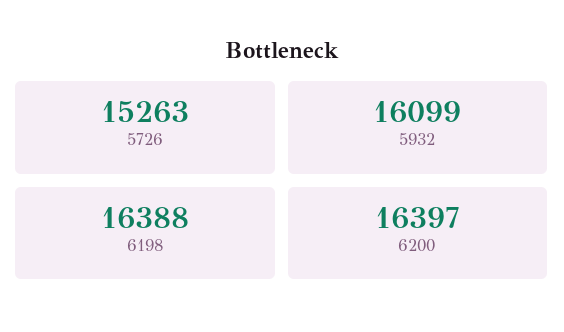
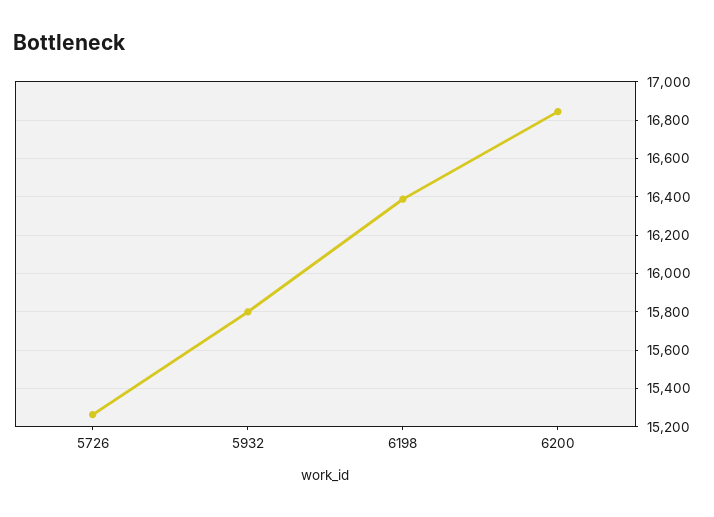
5932: 16099 -> 15800
6200: 16397 -> 16850

